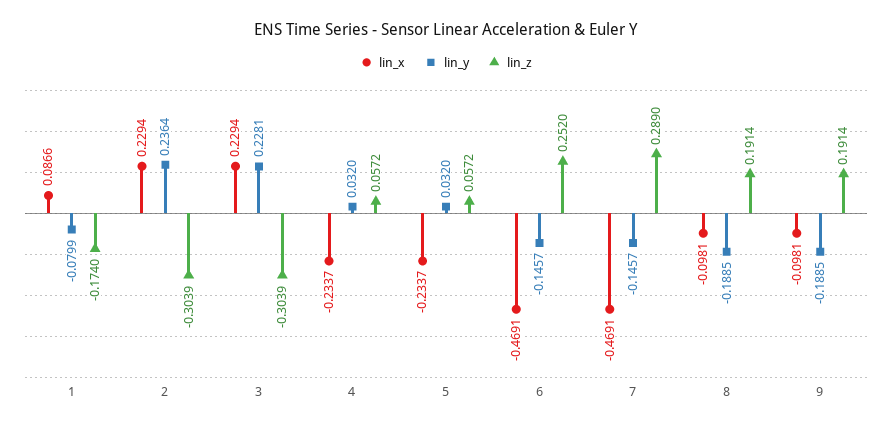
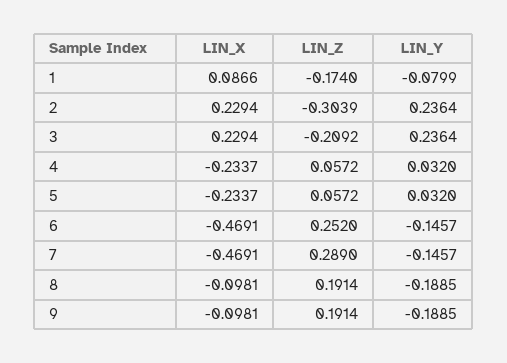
lin_y, 3: 0.2281 -> 0.2364
lin_z, 3: -0.3039 -> -0.2092

